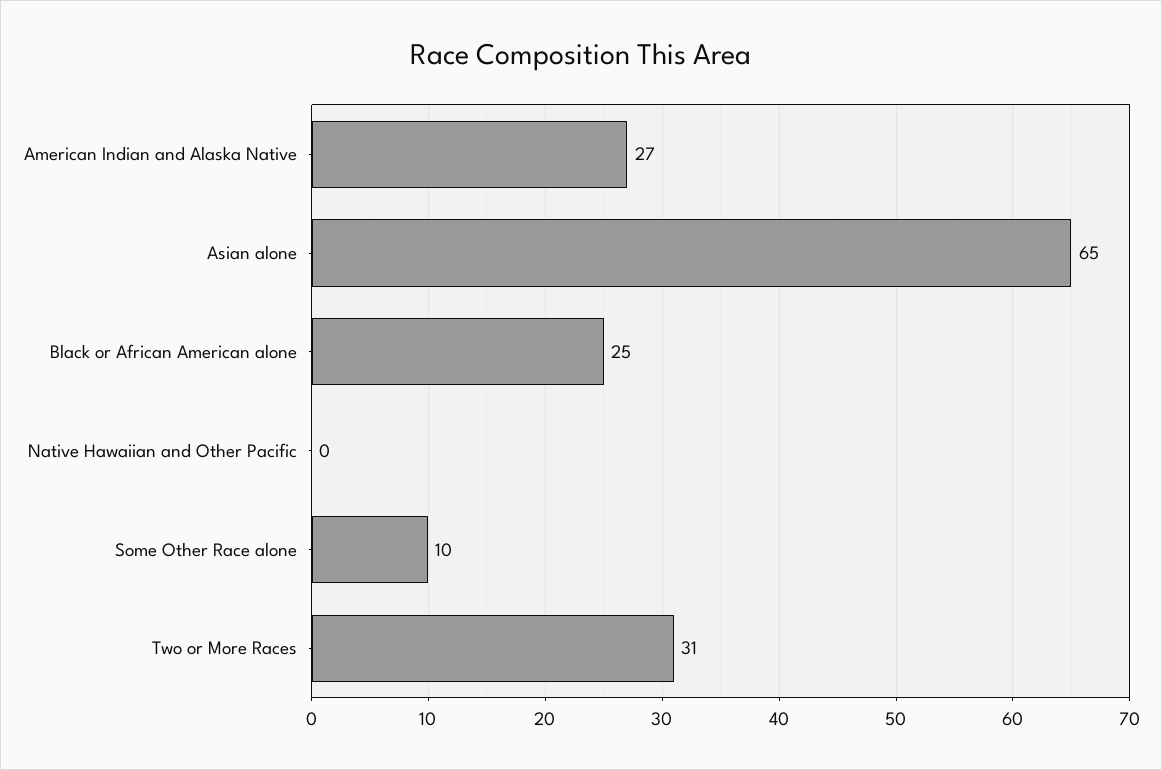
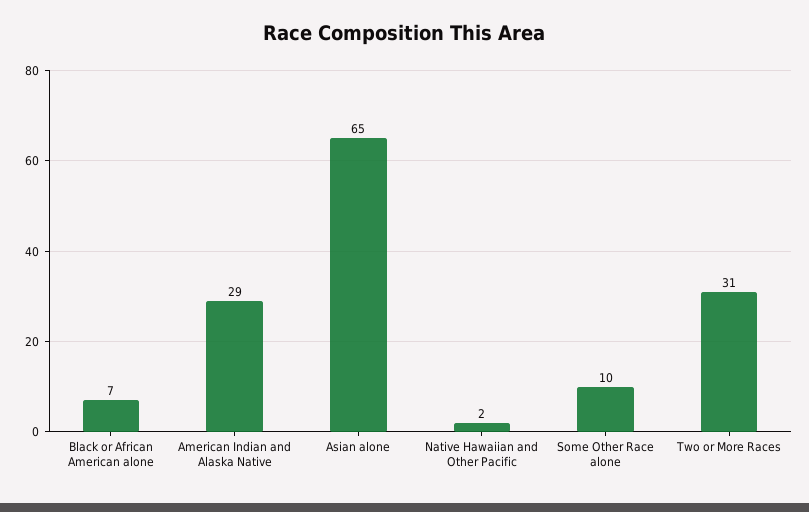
American Indian and Alaska Native: 27 -> 29
Black or African American alone: 25 -> 7
Native Hawaiian and Other Pacific: 0 -> 2

